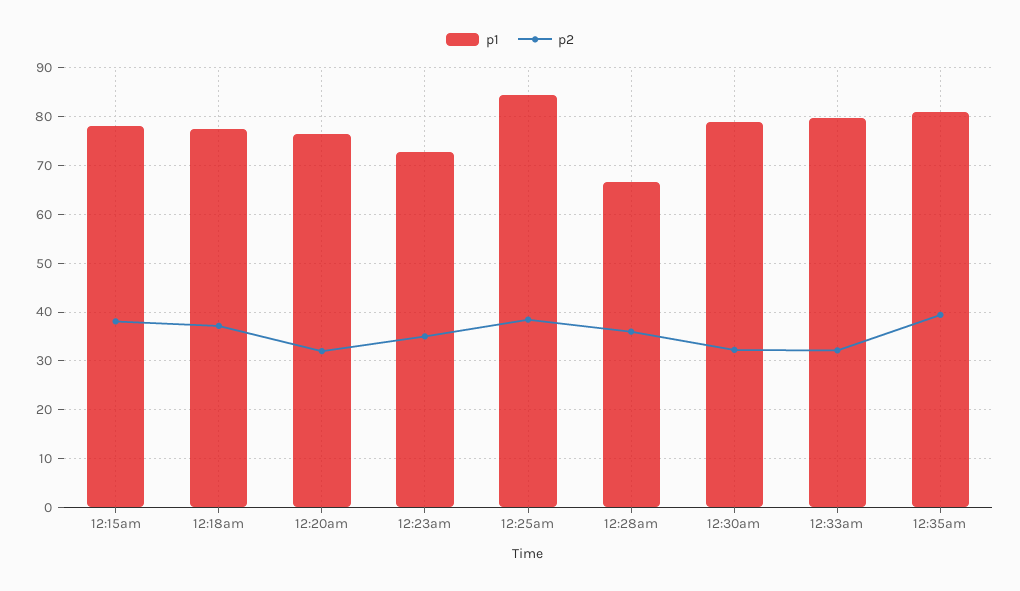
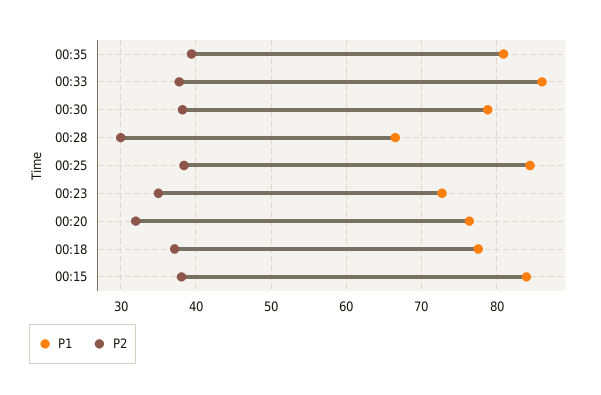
p1, 12:15am: 78 -> 84
p2, 12:28am: 36 -> 30
p2, 12:30am: 32 -> 38
p1, 12:33am: 80 -> 86
p2, 12:33am: 32 -> 38

